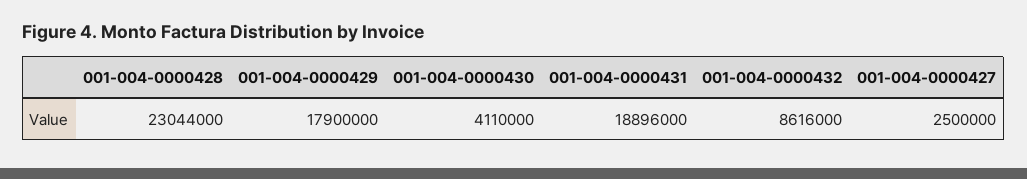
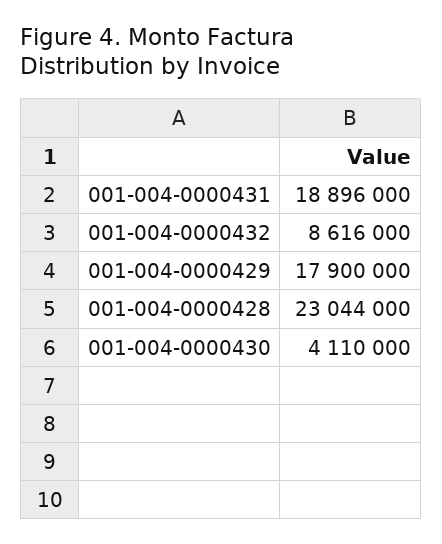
001-004-0000427: 2500000 -> none

